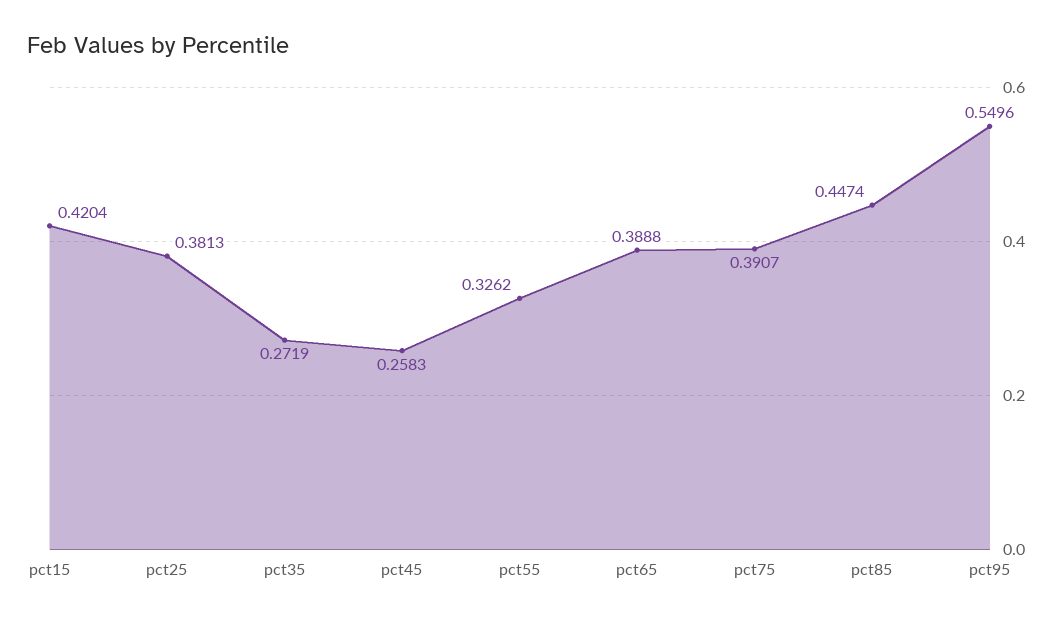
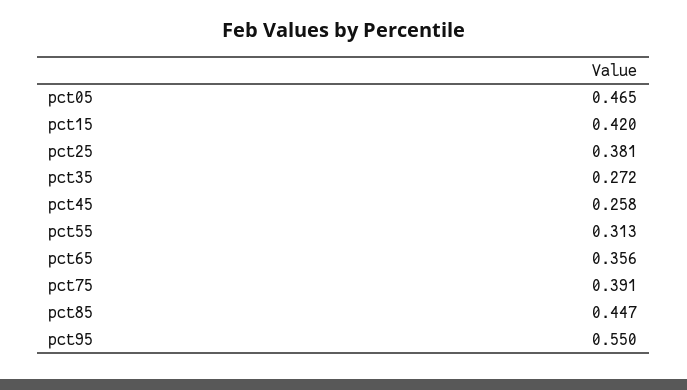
pct55: 0.3262 -> 0.313
pct65: 0.3888 -> 0.356
pct05: none -> 0.465

